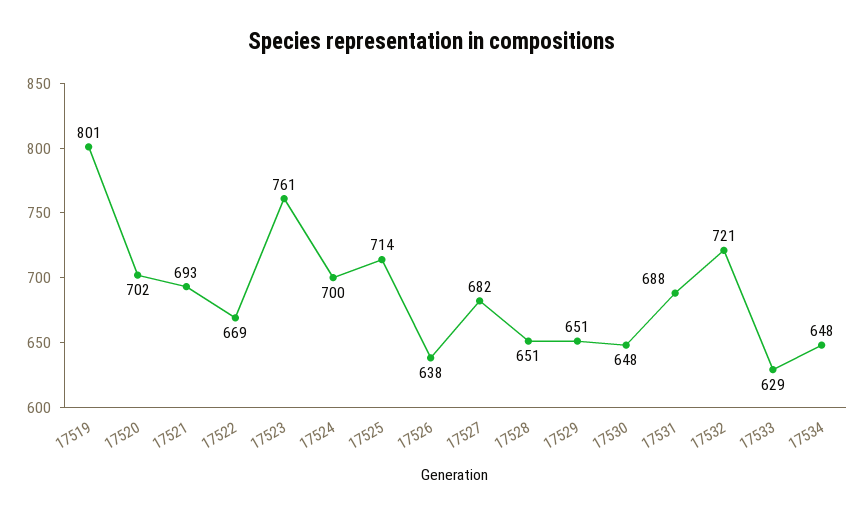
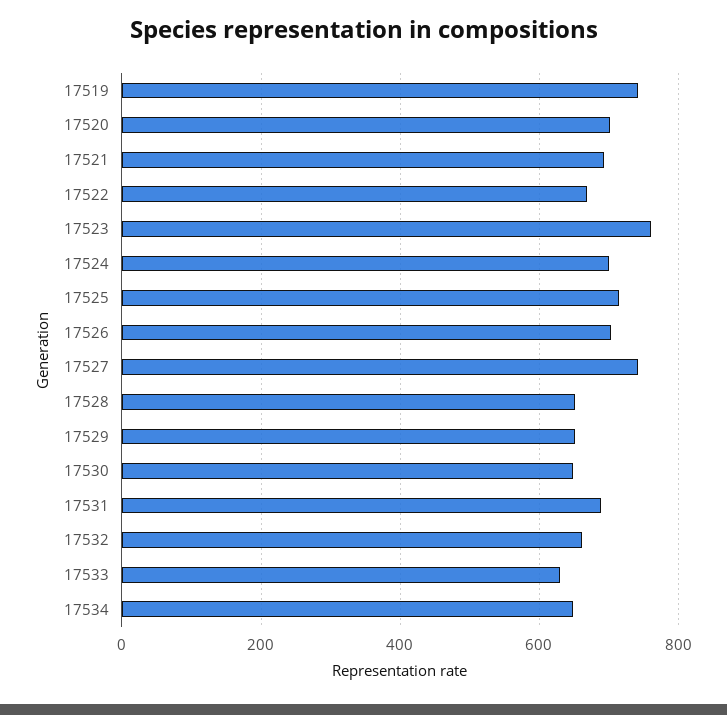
17519: 801 -> 740
17526: 638 -> 700
17527: 682 -> 740
17532: 721 -> 660

